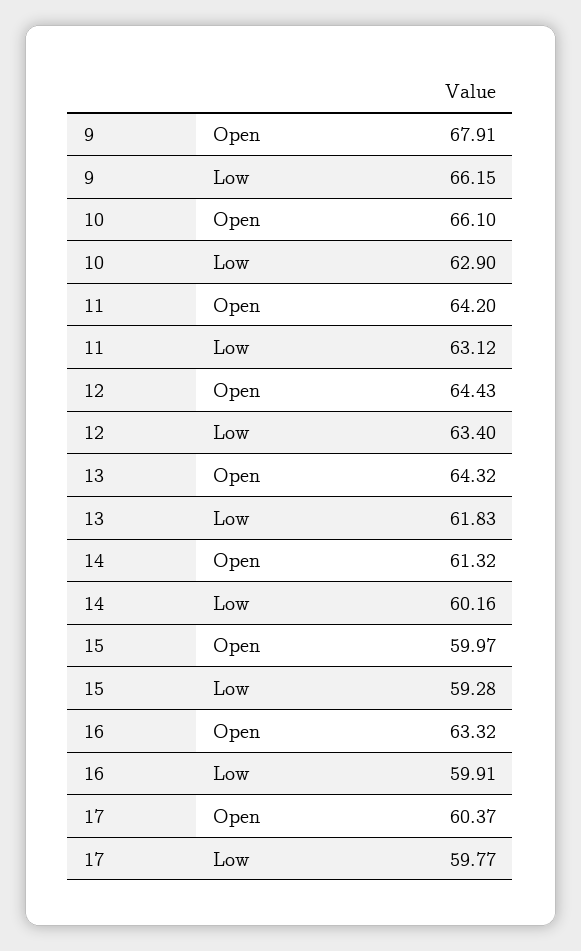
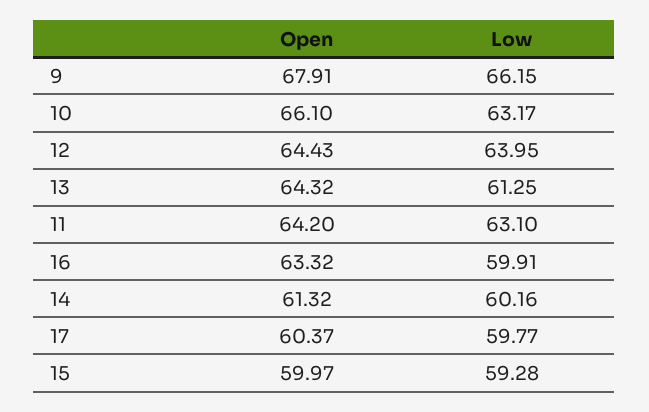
10, Low: 62.9 -> 63.17
11, Low: 63.12 -> 63.1
12, Low: 63.4 -> 63.95
13, Low: 61.83 -> 61.25

